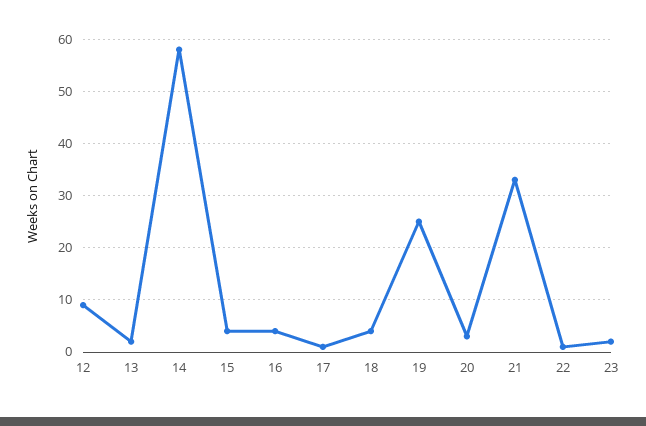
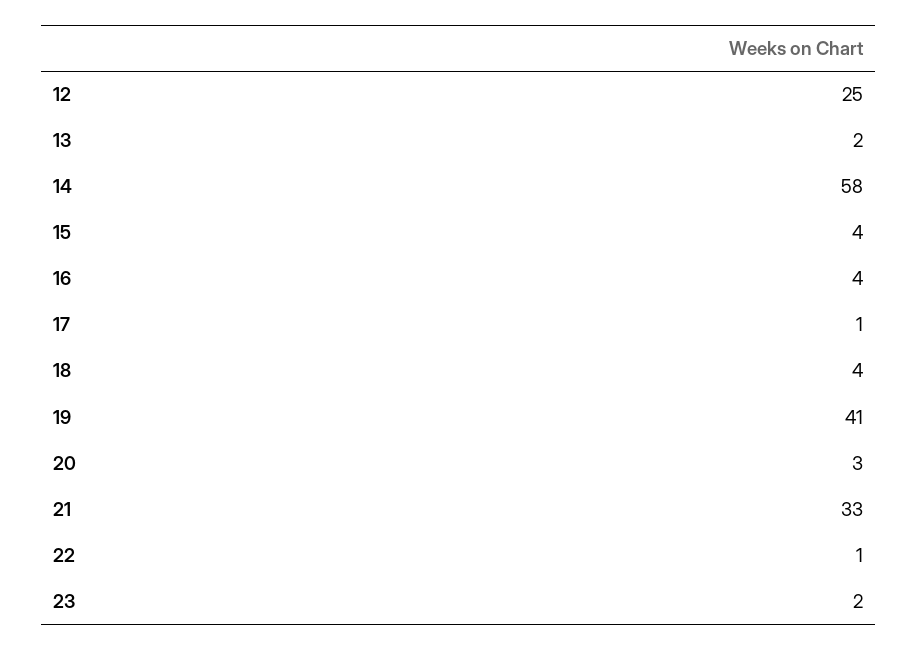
12: 10 -> 25
19: 25 -> 41

